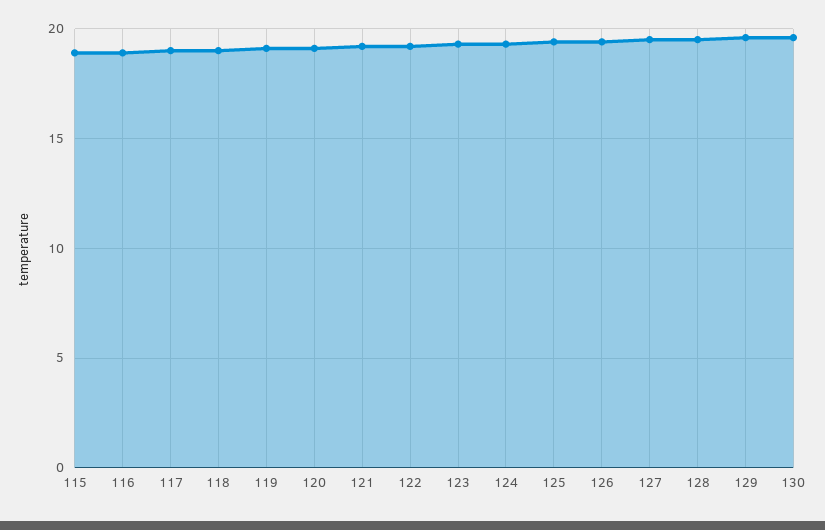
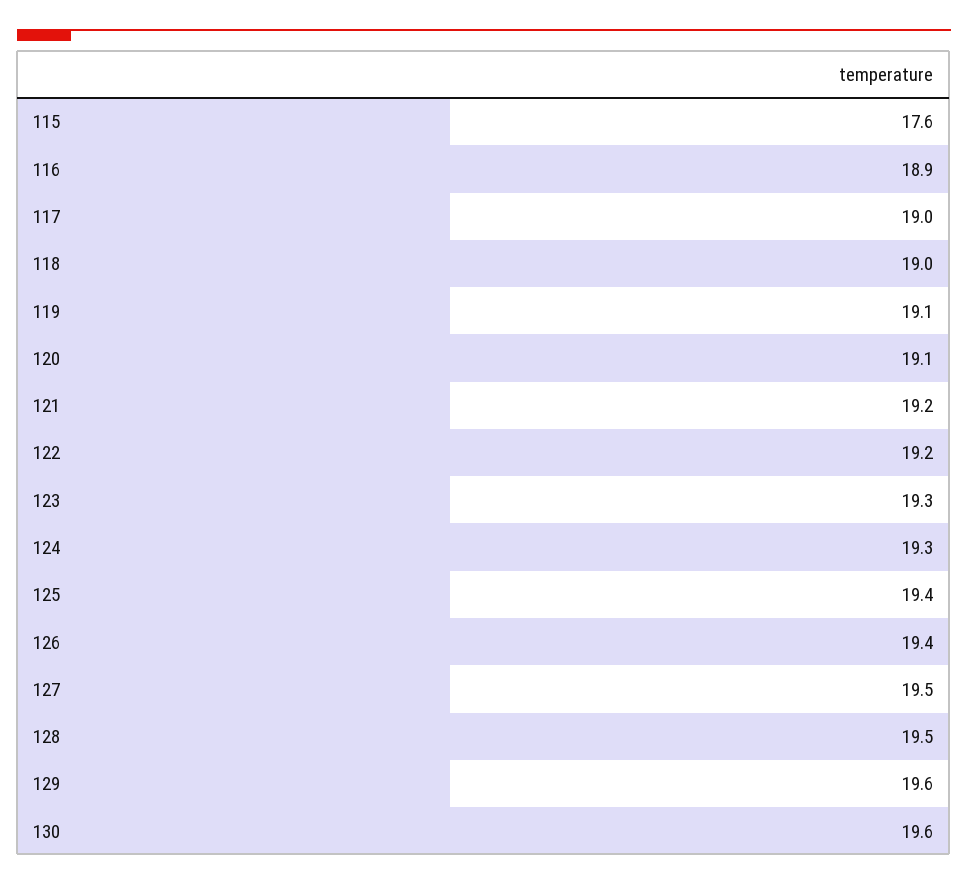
115: 19 -> 17.6

